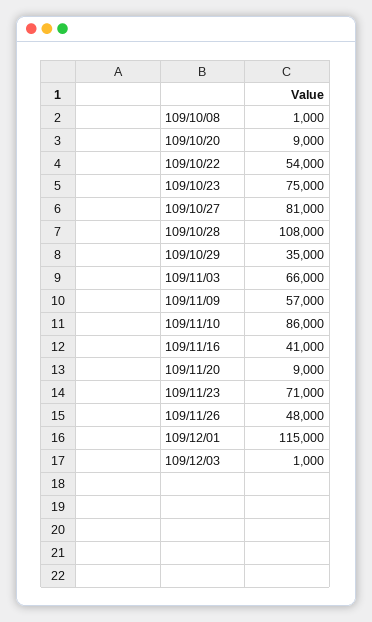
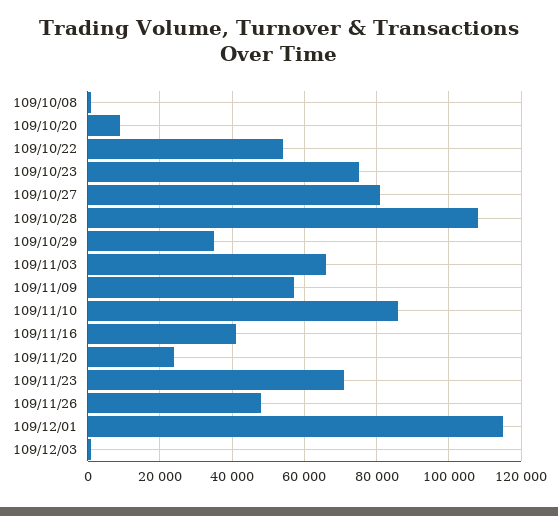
109/11/20: 9000 -> 24000

